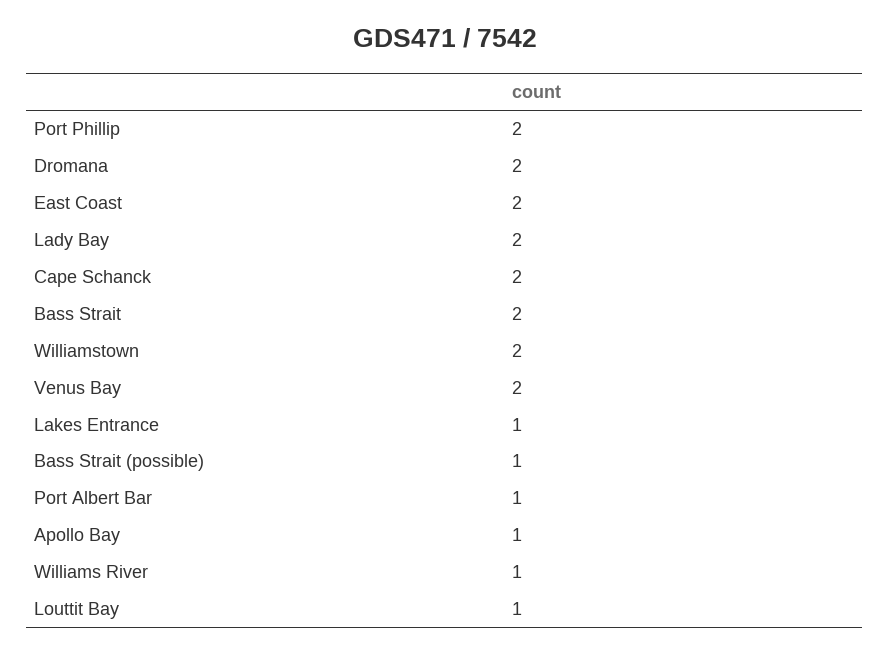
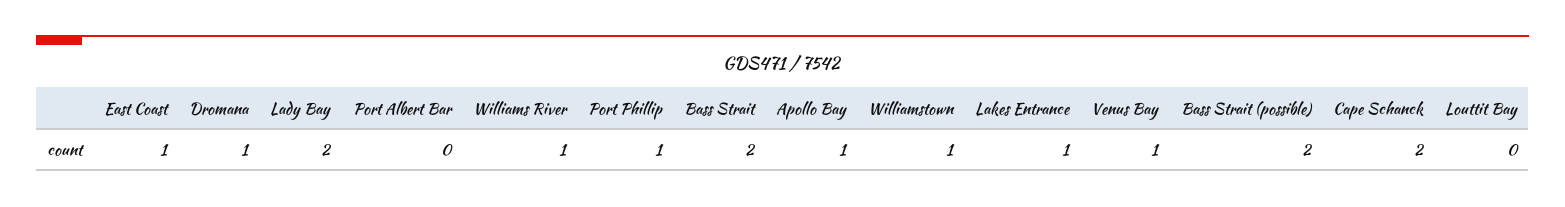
Port Phillip: 2 -> 1
Dromana: 2 -> 1
East Coast: 2 -> 1
Williamstown: 2 -> 1
Venus Bay: 2 -> 1
Bass Strait (possible): 1 -> 2
Port Albert Bar: 1 -> 0
Louttit Bay: 1 -> 0

